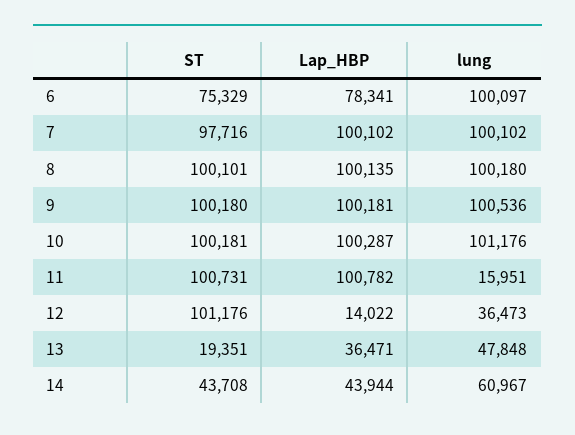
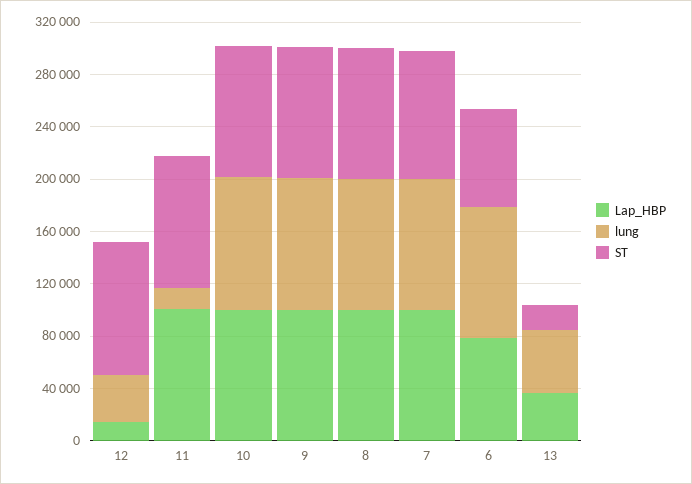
ST, 14: 43708 -> none
Lap_HBP, 14: 43944 -> none
lung, 14: 60967 -> none

